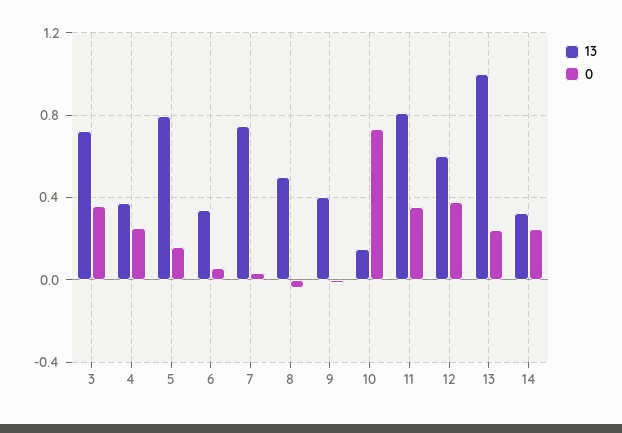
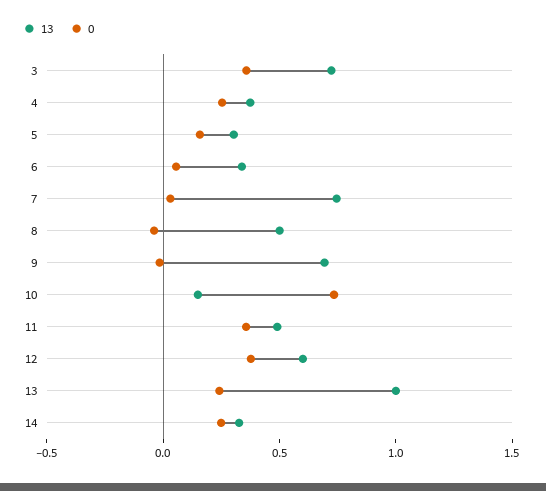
13, 5: 0.8 -> 0.3
13, 9: 0.4 -> 0.7
13, 11: 0.8 -> 0.5

